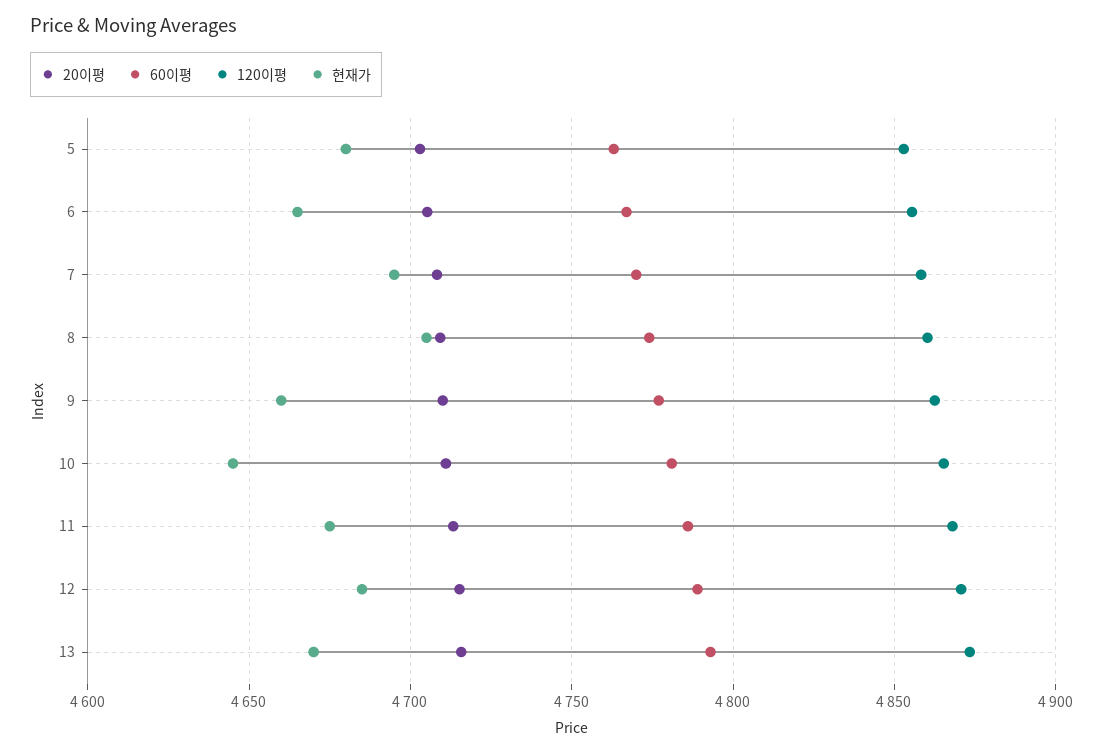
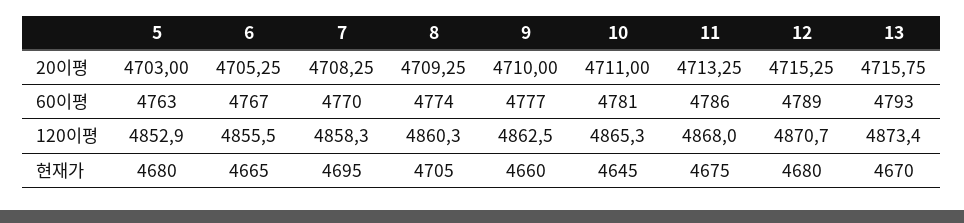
현재가, 12: 4685 -> 4680

